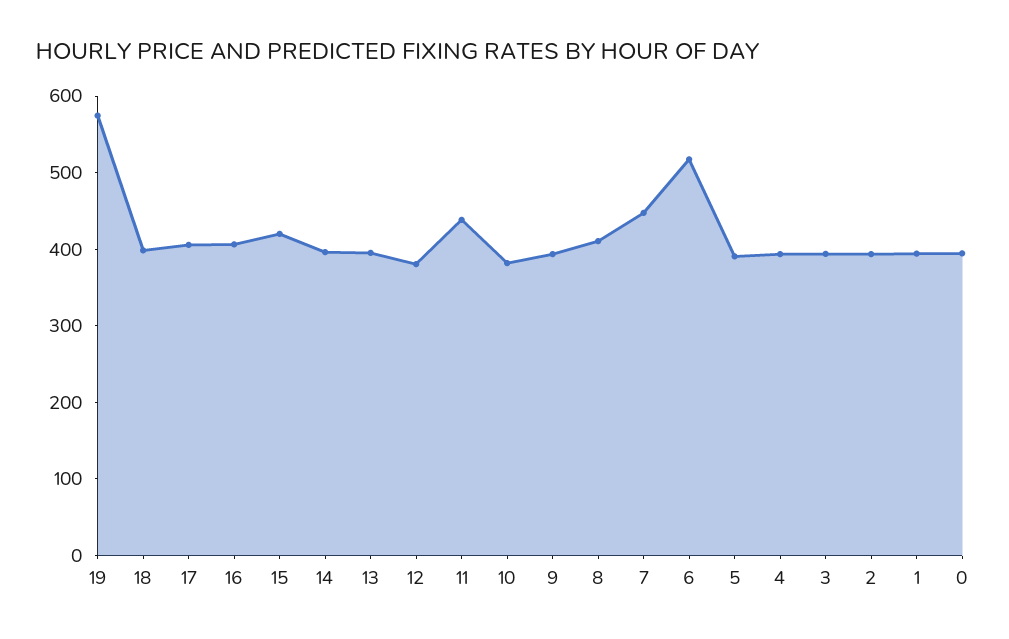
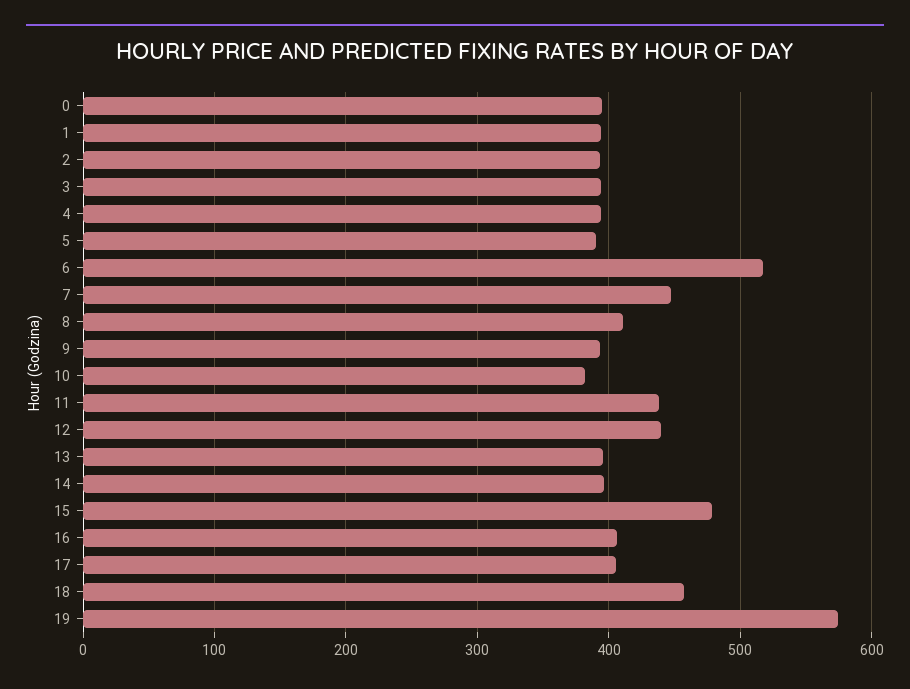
18: 400 -> 460
15: 420 -> 480
12: 380 -> 440

